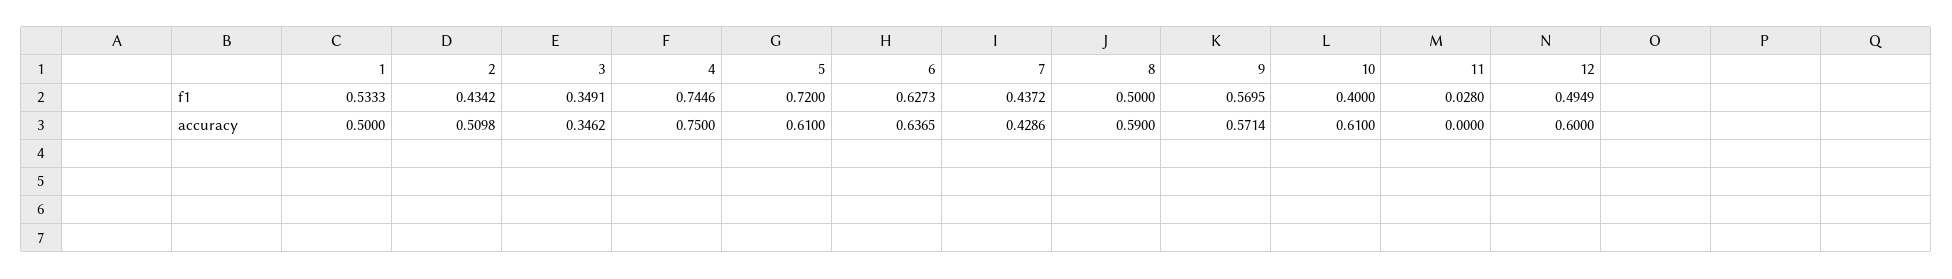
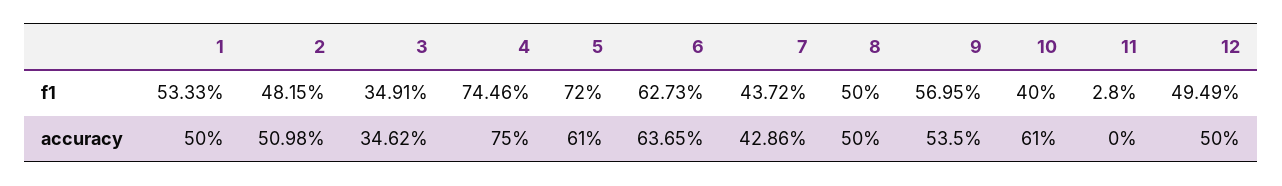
2, f1: 0.4342 -> 0.4815
8, accuracy: 0.59 -> 0.5
9, accuracy: 0.5714 -> 0.535
12, accuracy: 0.6 -> 0.5

